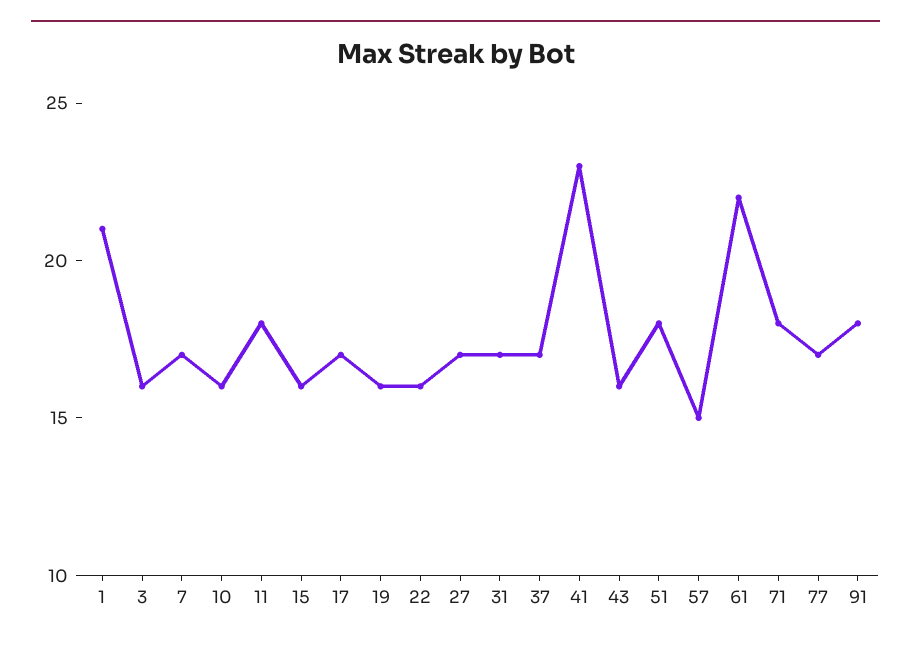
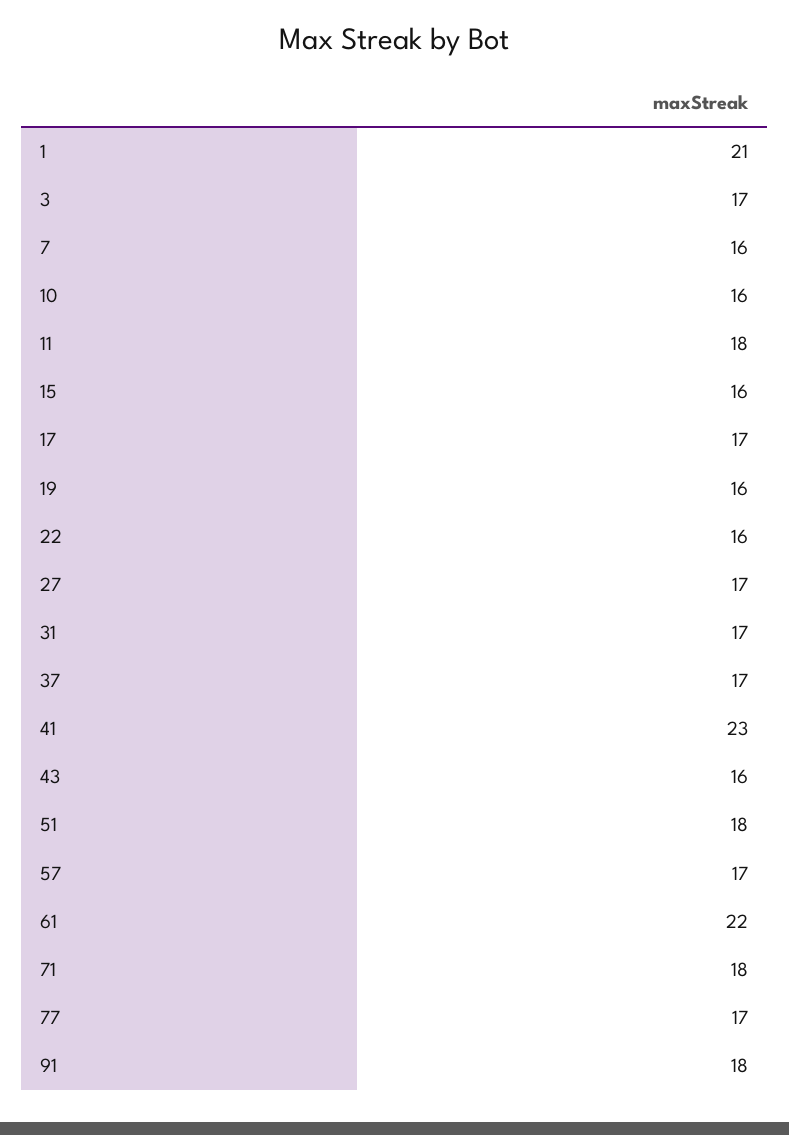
3: 16 -> 17
7: 17 -> 16
57: 15 -> 17

